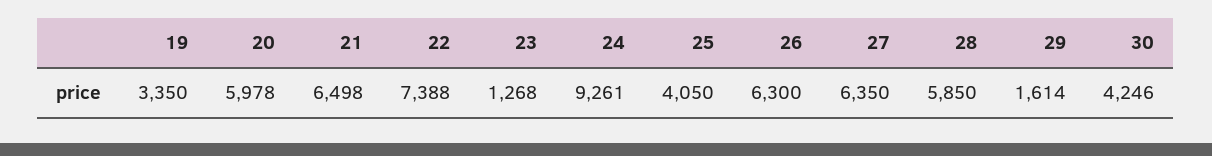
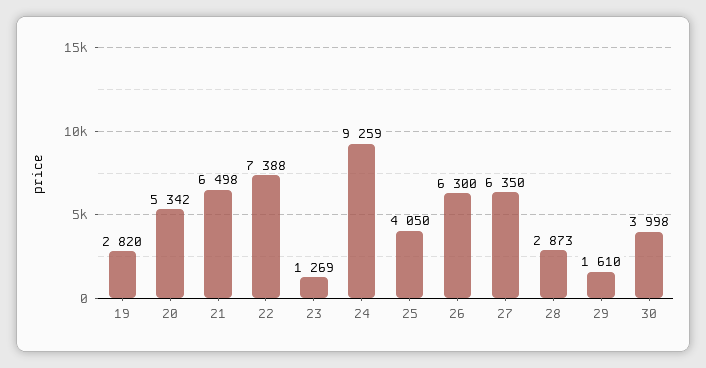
19: 3350 -> 2820
20: 5978 -> 5342
23: 1268 -> 1269
24: 9261 -> 9259
28: 5850 -> 2873
29: 1614 -> 1610
30: 4246 -> 3998

